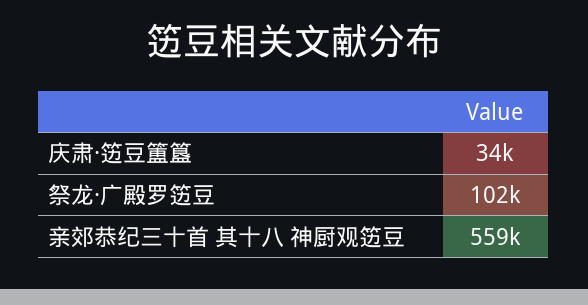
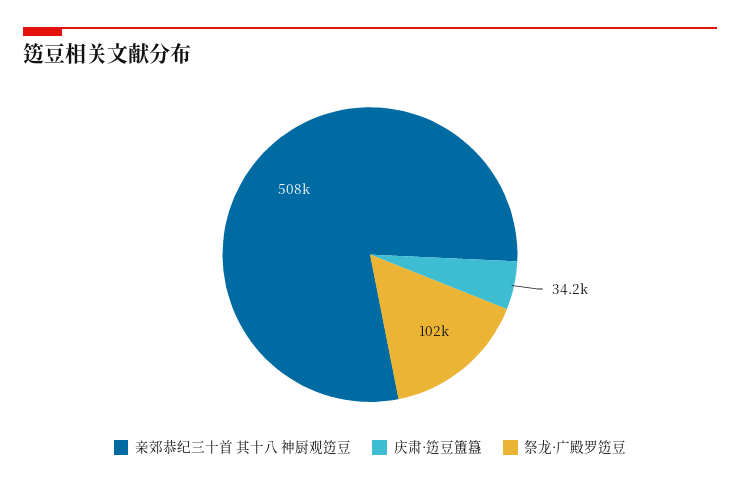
亲郊恭纪三十首 其十八 神厨观笾豆: 559000 -> 508000

